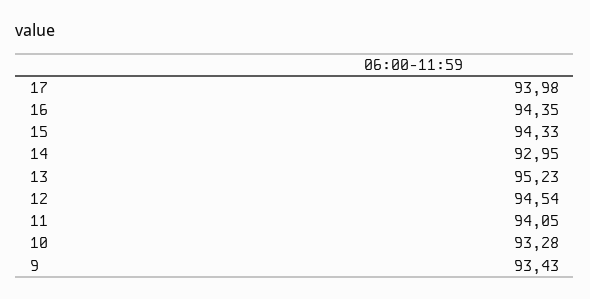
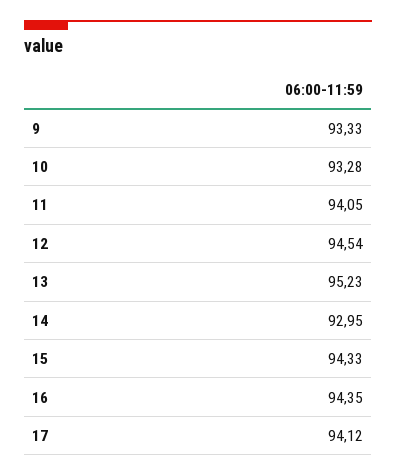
17: 93.98 -> 94.12
9: 93.43 -> 93.33

